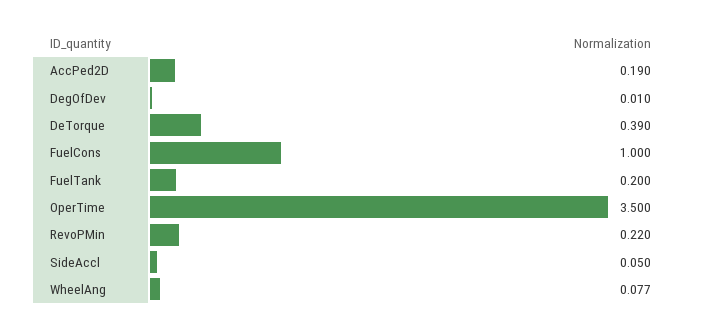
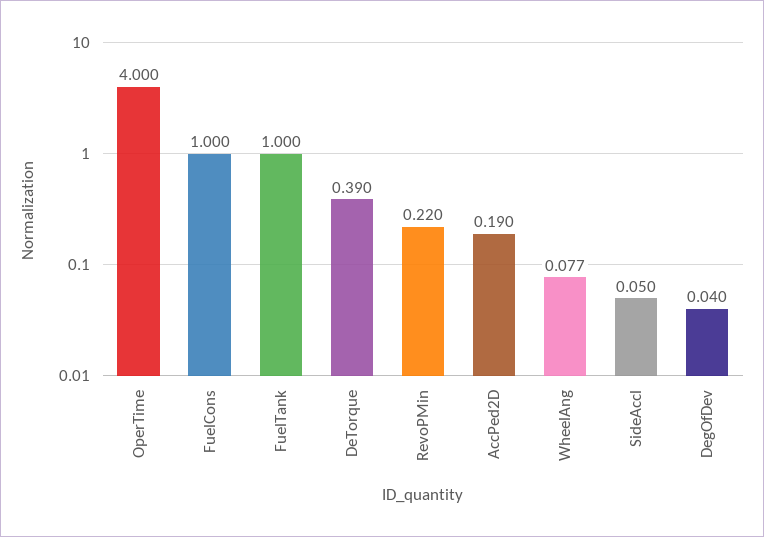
DegOfDev: 0.01 -> 0.04
FuelTank: 0.2 -> 1
OperTime: 3.5 -> 4

